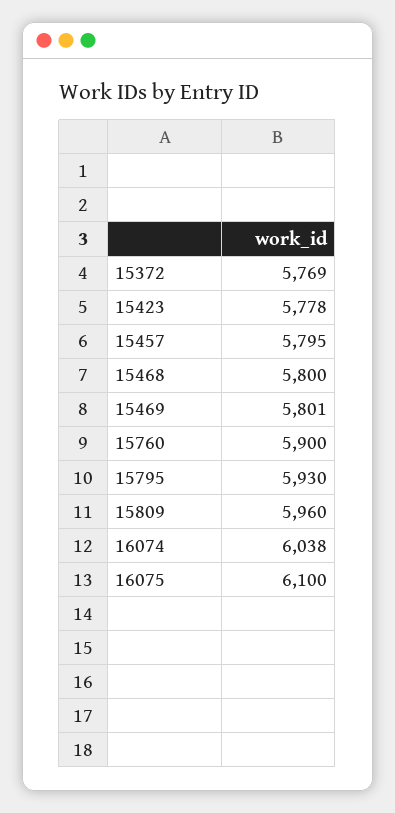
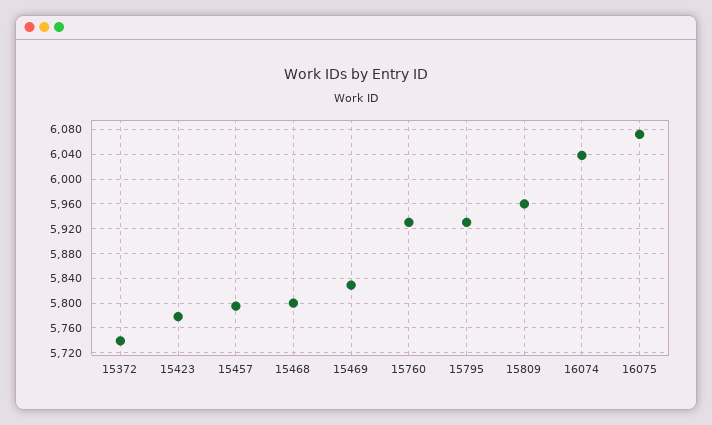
15372: 5769 -> 5740
15469: 5801 -> 5830
15760: 5900 -> 5930
16075: 6100 -> 6070

